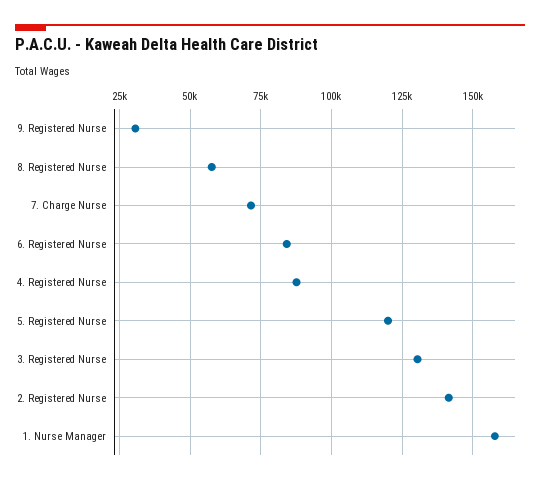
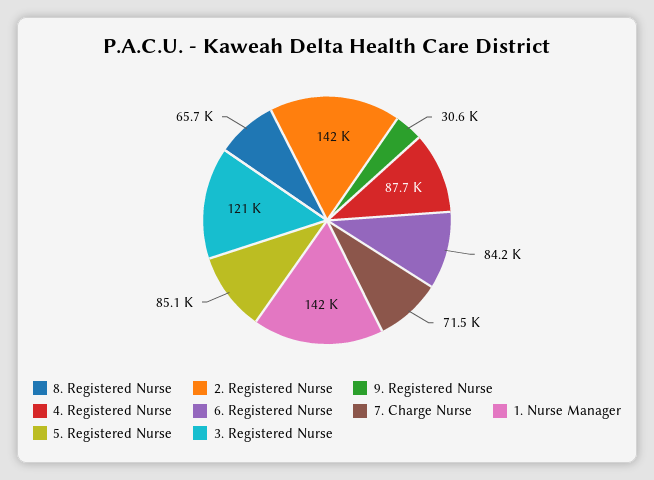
8. Registered Nurse: 57500 -> 65700
5. Registered Nurse: 120000 -> 85100
3. Registered Nurse: 130000 -> 121000
1. Nurse Manager: 157500 -> 142000

